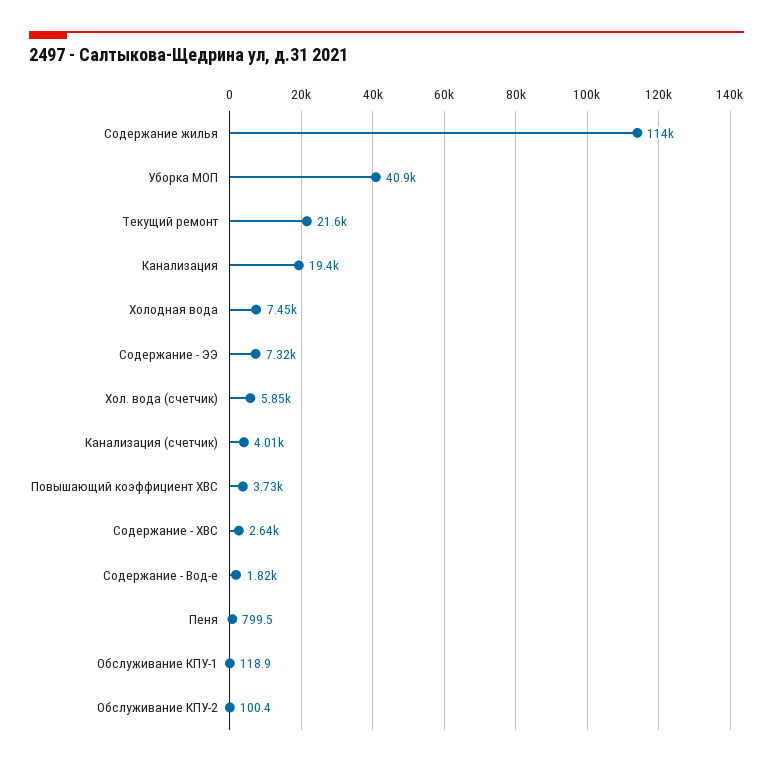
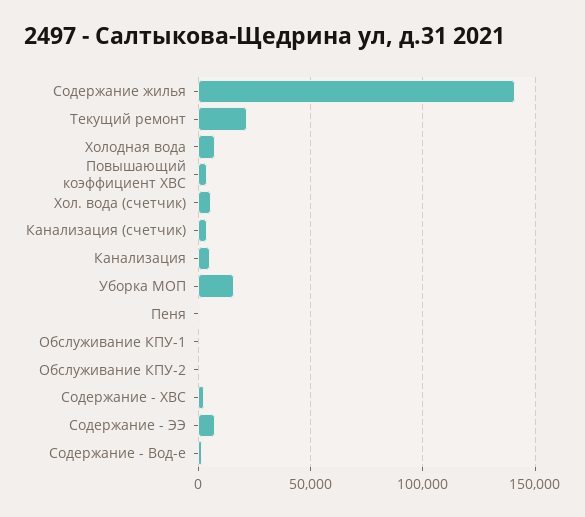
Содержание жилья: 114000 -> 140000
Уборка МОП: 40900 -> 15000
Канализация: 19400 -> 5000

